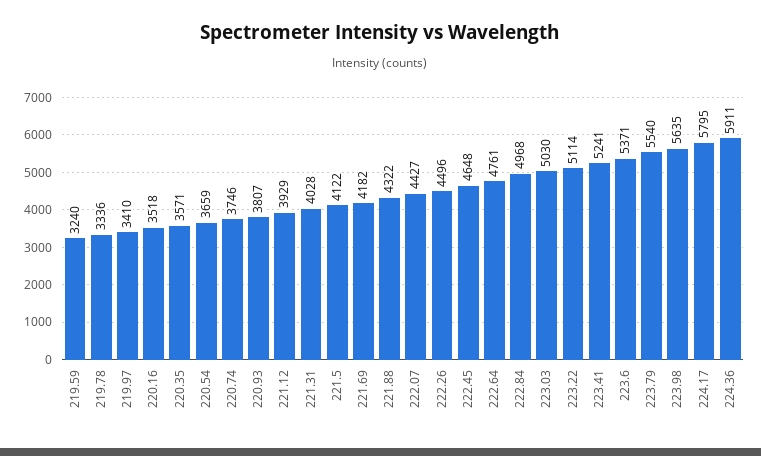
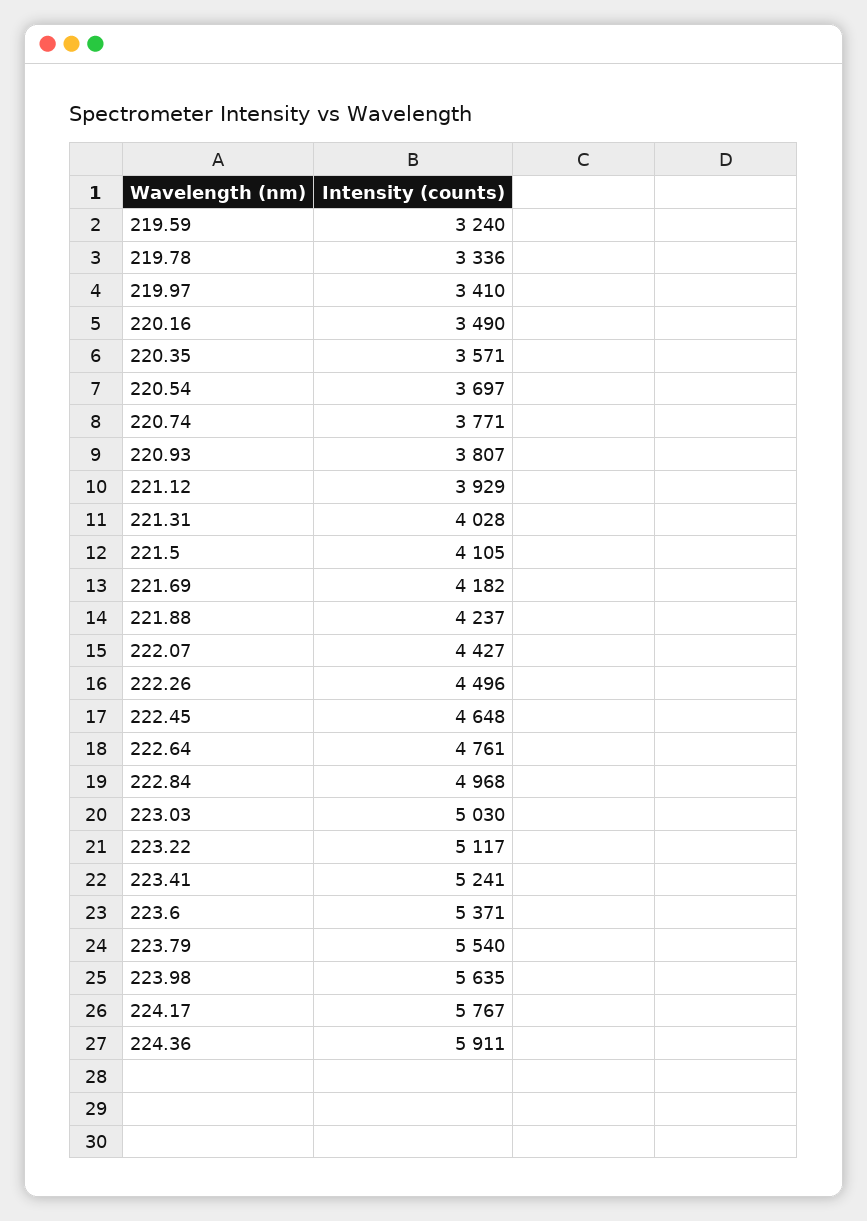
220.16: 3518 -> 3490
220.54: 3659 -> 3697
220.74: 3746 -> 3771
221.5: 4122 -> 4105
221.88: 4322 -> 4237
223.22: 5114 -> 5117
224.17: 5795 -> 5767

